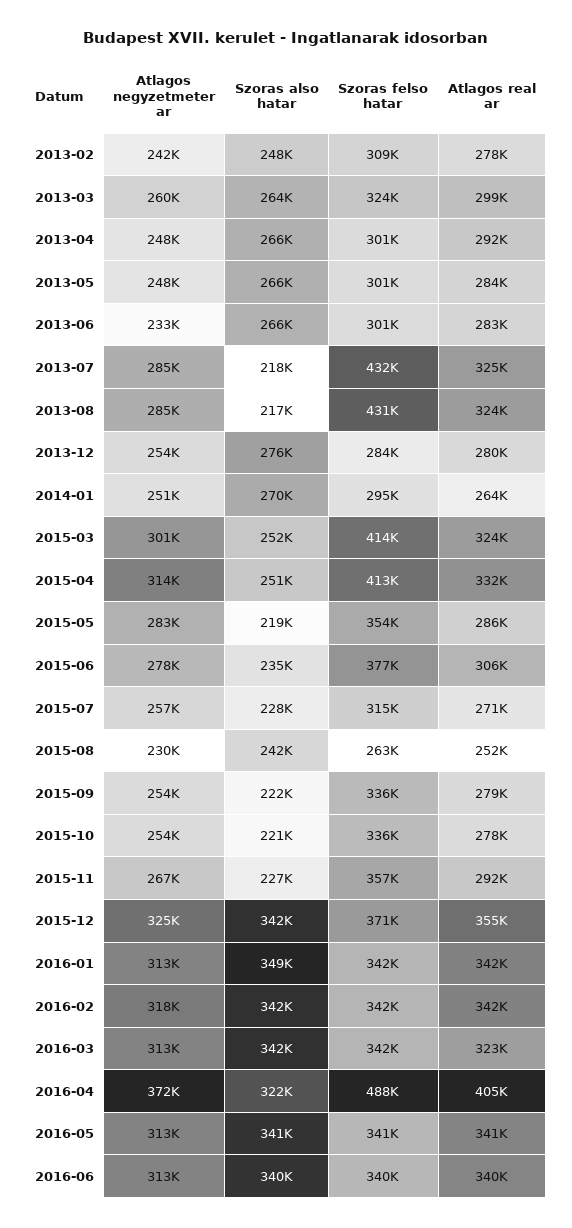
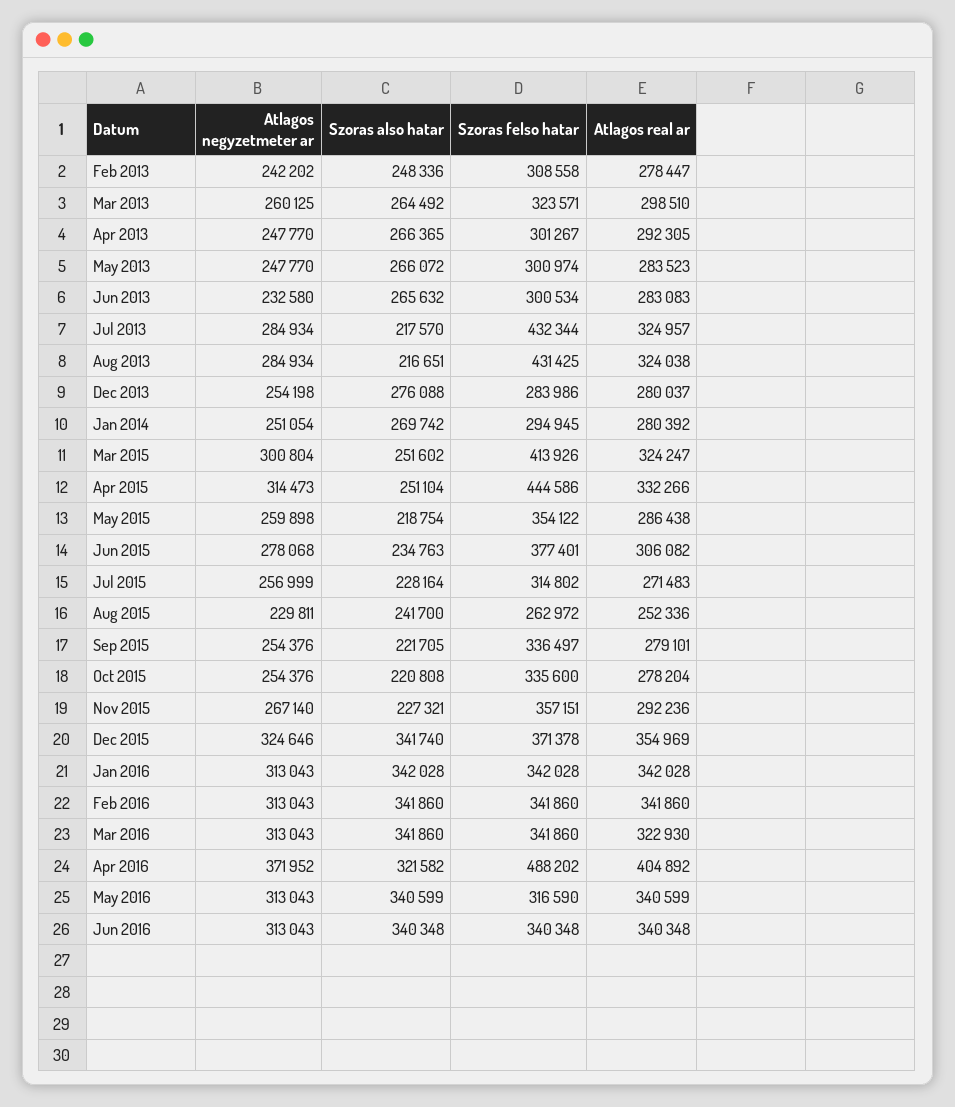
Atlagos real ar, 2014-01: 264000 -> 280392
Szoras felso hatar, 2015-04: 413000 -> 444586
Atlagos negyzetmeter ar, 2015-05: 283000 -> 259898
Szoras also hatar, 2016-01: 349000 -> 342028
Atlagos negyzetmeter ar, 2016-02: 318000 -> 313043
Szoras felso hatar, 2016-05: 341000 -> 316590

